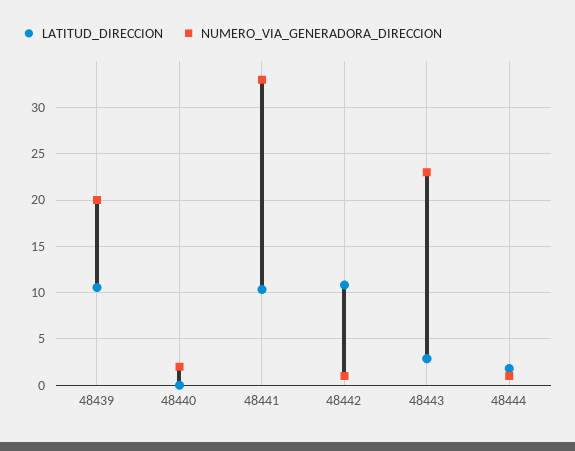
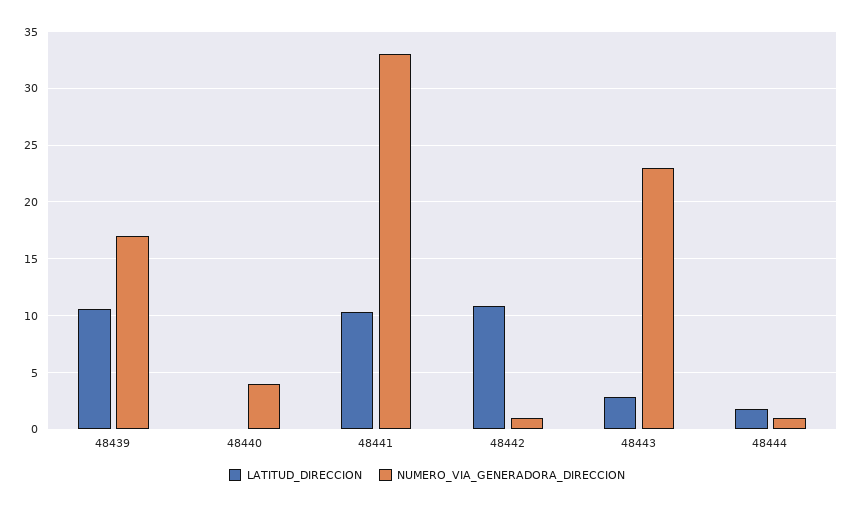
NUMERO_VIA_GENERADORA_DIRECCION, 48439: 20 -> 17
NUMERO_VIA_GENERADORA_DIRECCION, 48440: 2 -> 4

